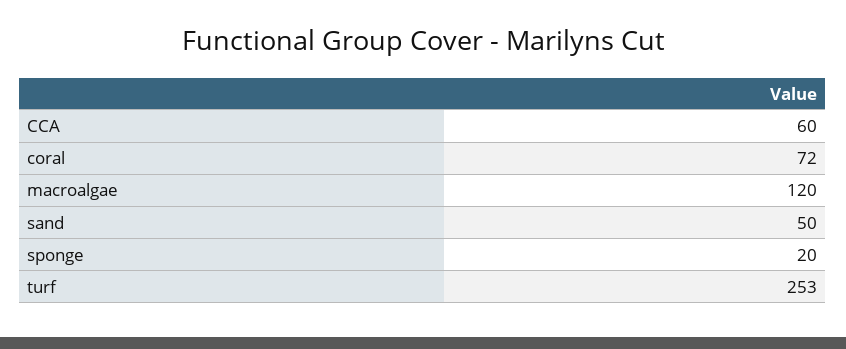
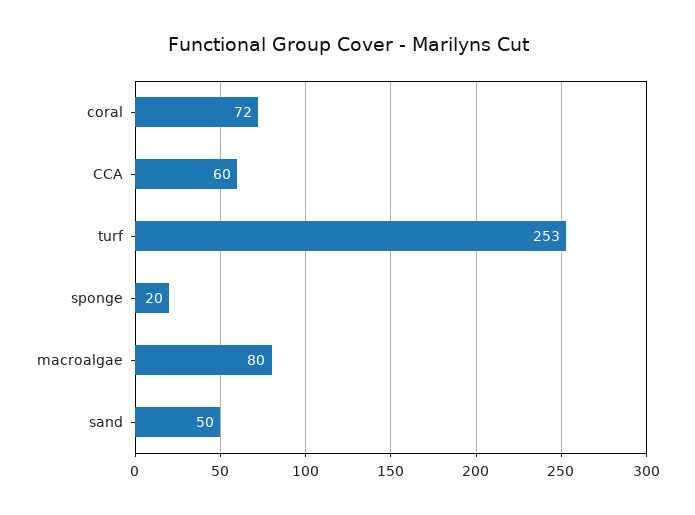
macroalgae: 120 -> 80

